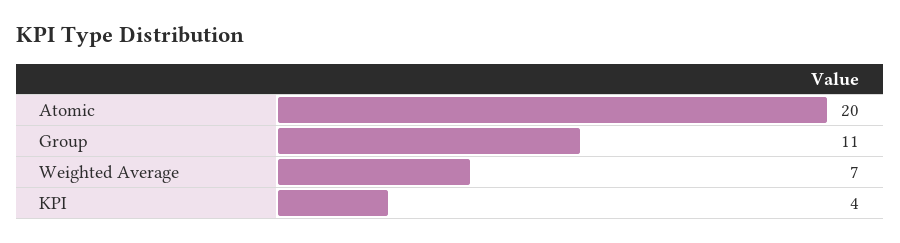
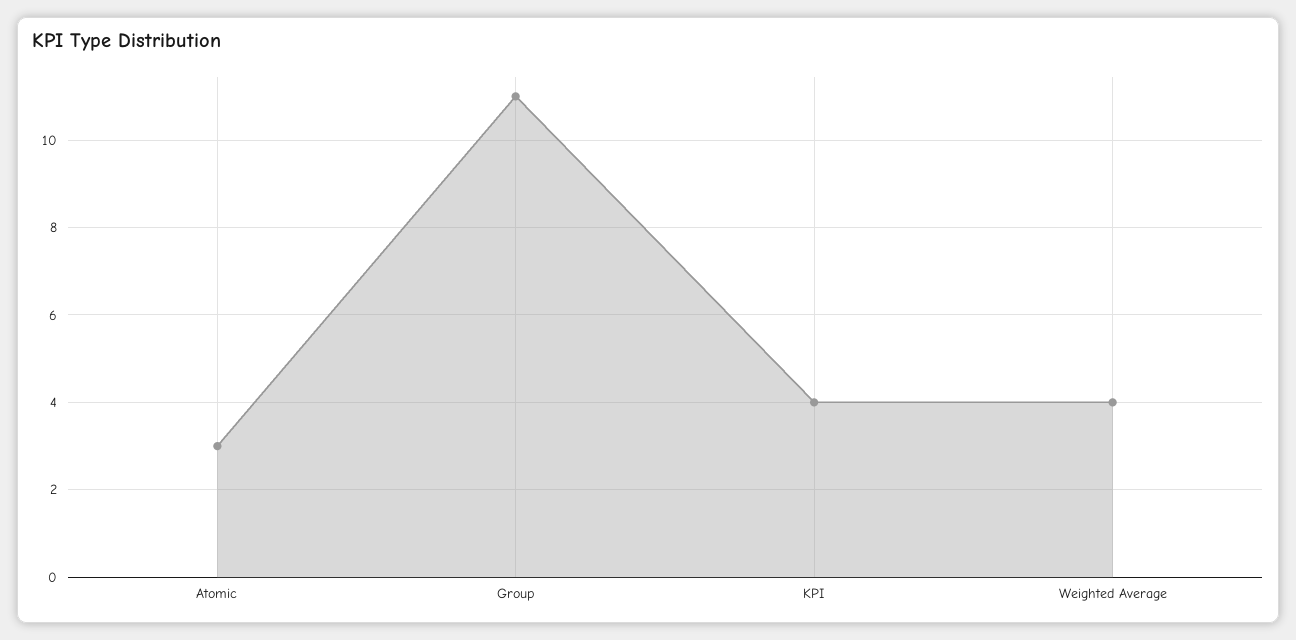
Atomic: 20 -> 3
Weighted Average: 7 -> 4

